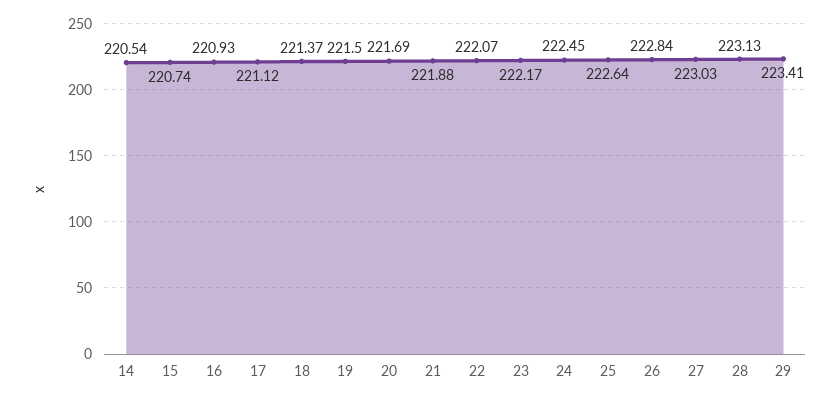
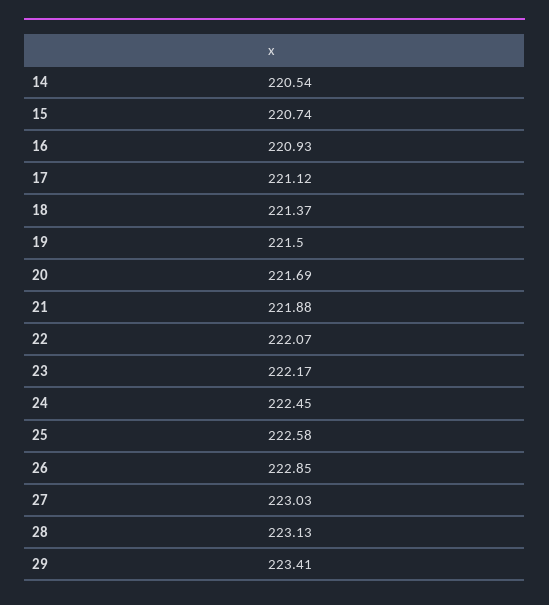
25: 222.64 -> 222.58
26: 222.84 -> 222.85

